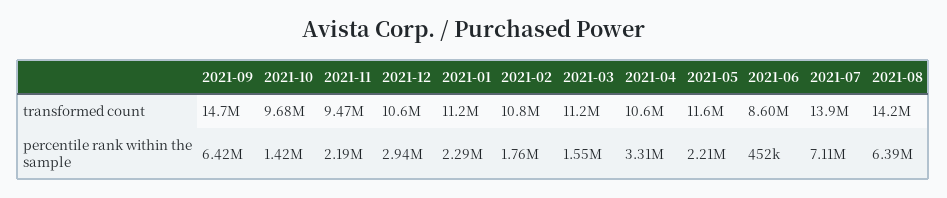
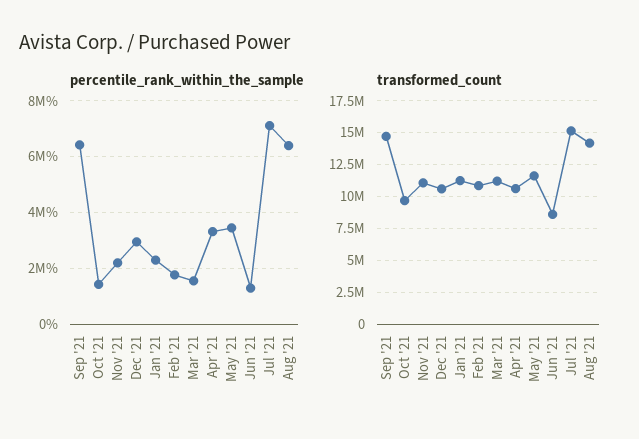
transformed count, 2021-11: 9470000 -> 11000000
transformed count, 2021-07: 13900000 -> 15000000
percentile rank within the sample, 2021-05: 2210000 -> 3500000
percentile rank within the sample, 2021-06: 452000 -> 1250000

